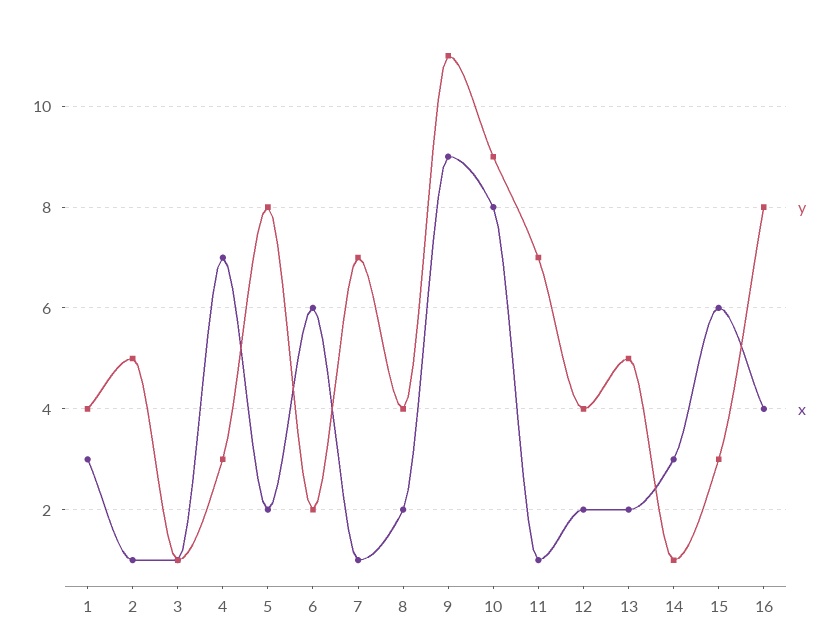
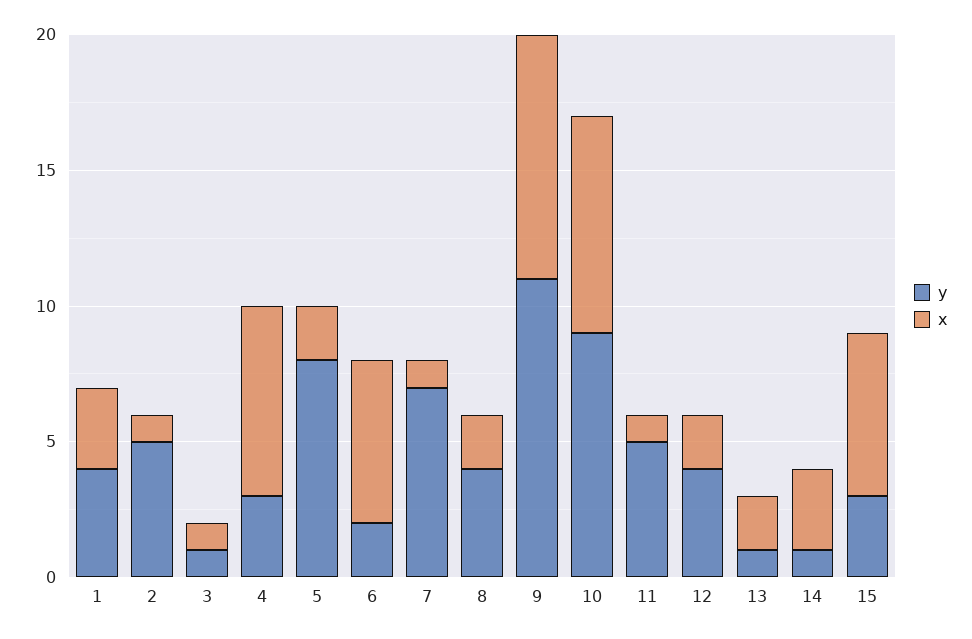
y, 11: 7 -> 5
y, 13: 5 -> 1
y, 16: 8 -> none
x, 16: 4 -> none

